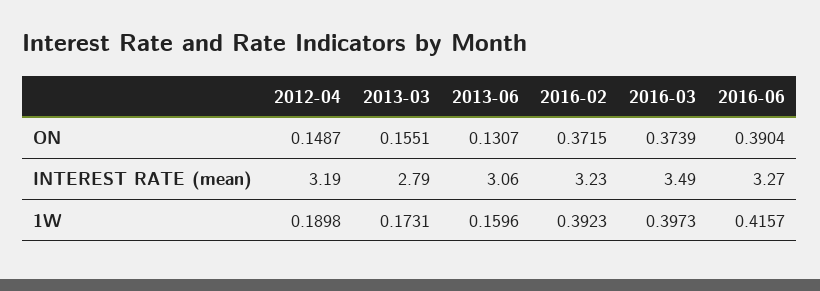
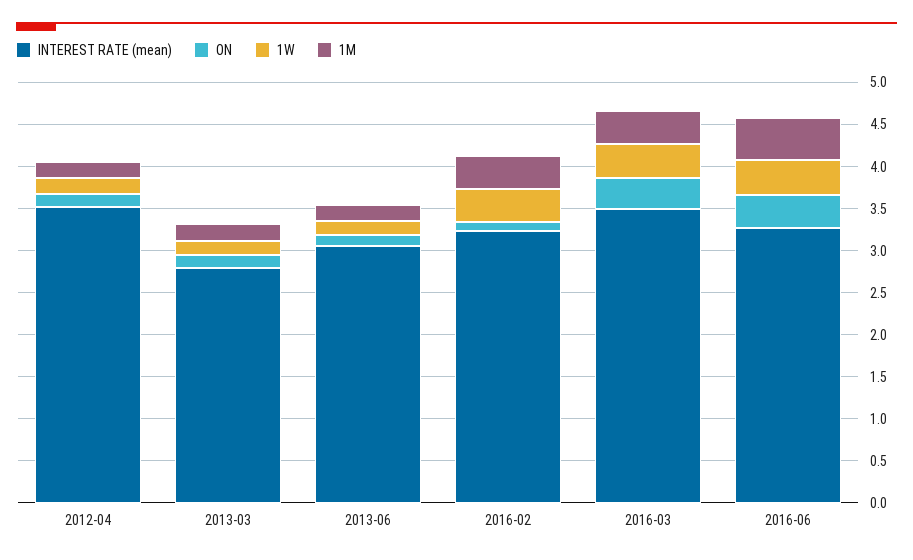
ON, 2016-02: 0.3715 -> 0.1
INTEREST RATE (mean), 2012-04: 3.19 -> 3.5
1M, 2012-04: none -> 0.2
1M, 2013-03: none -> 0.2
1M, 2013-06: none -> 0.2
1M, 2016-02: none -> 0.4
1M, 2016-03: none -> 0.4
1M, 2016-06: none -> 0.5

